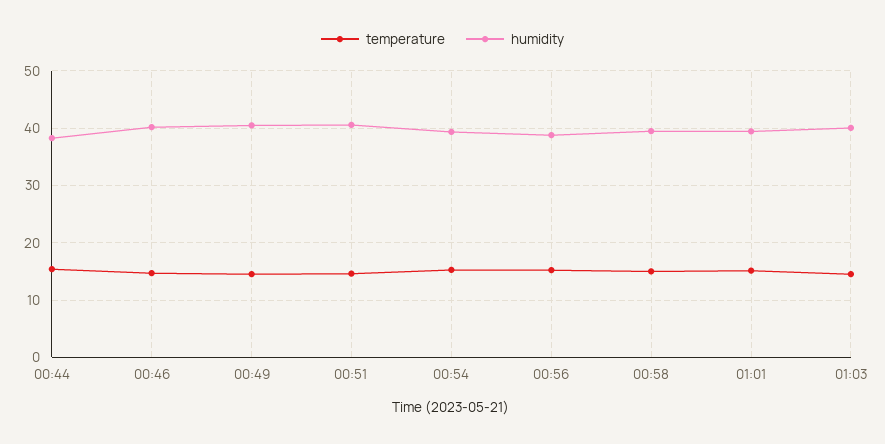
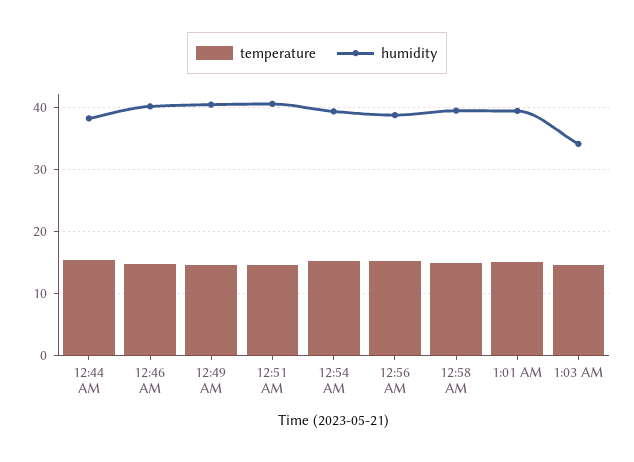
humidity, 01:03: 40 -> 34

